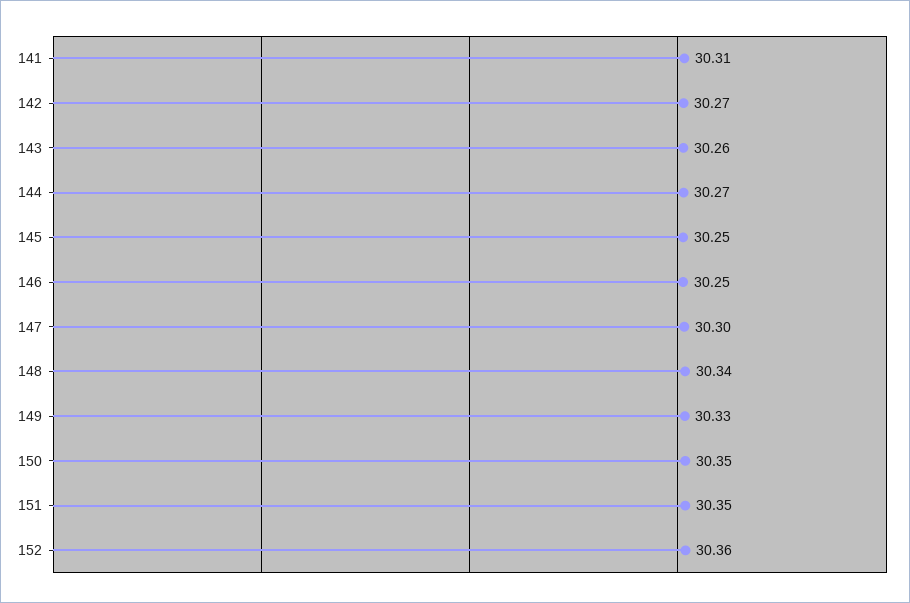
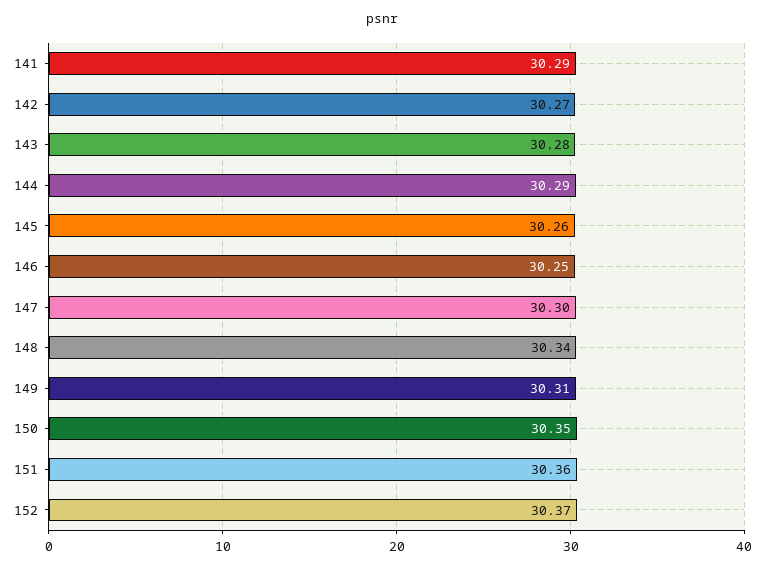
141: 30.31 -> 30.29
143: 30.26 -> 30.28
144: 30.27 -> 30.29
145: 30.25 -> 30.26
149: 30.33 -> 30.31
151: 30.35 -> 30.36
152: 30.36 -> 30.37

